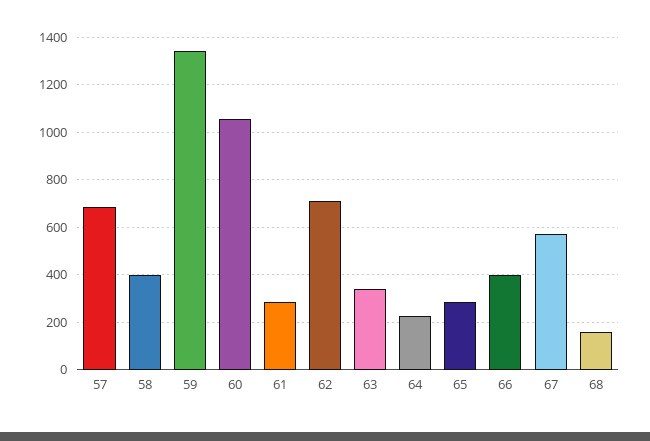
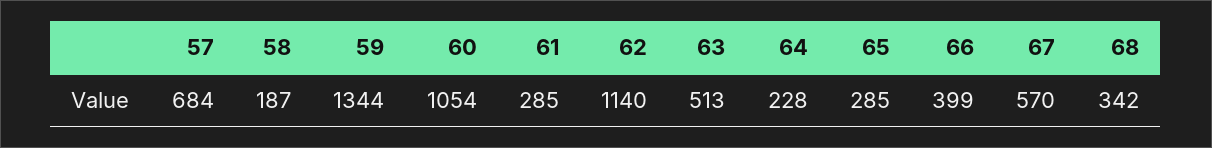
58: 400 -> 187
62: 700 -> 1140
63: 350 -> 513
68: 150 -> 342

